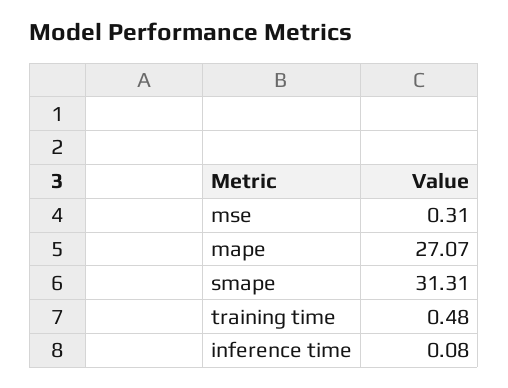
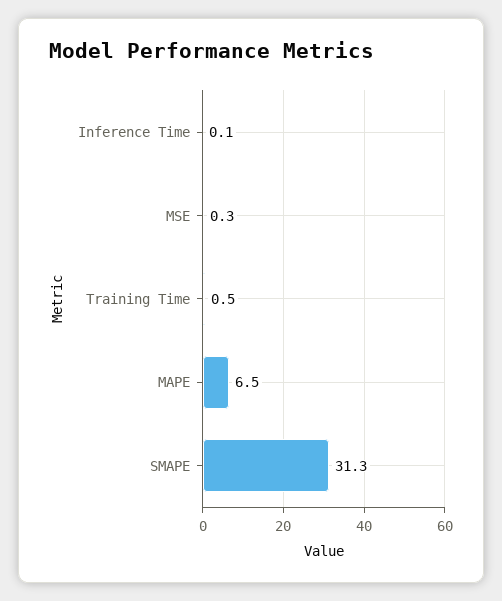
mape: 27.07 -> 6.5

